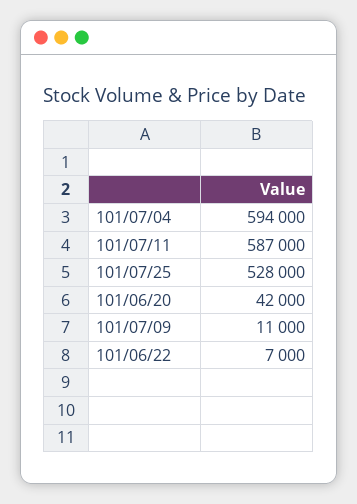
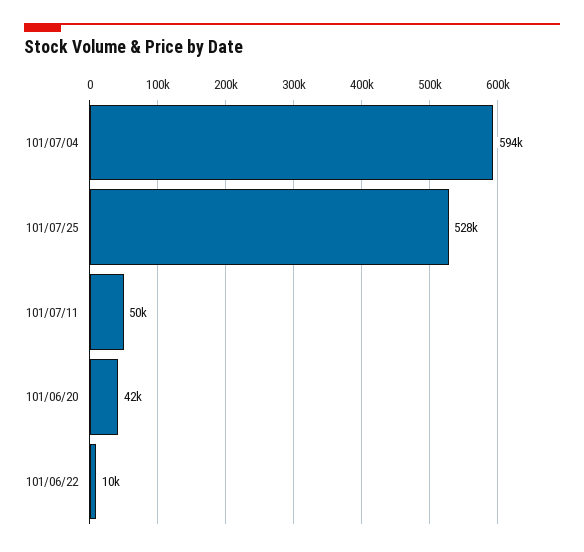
101/07/11: 587000 -> 50000
101/07/09: 11000 -> none
101/06/22: 7000 -> 10000

